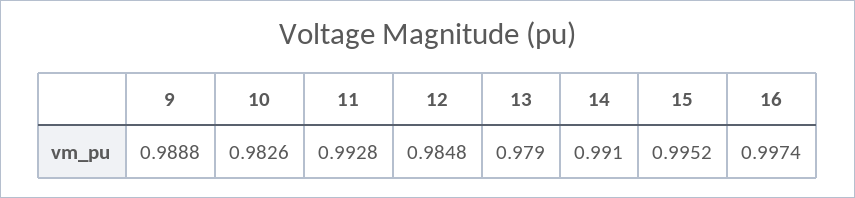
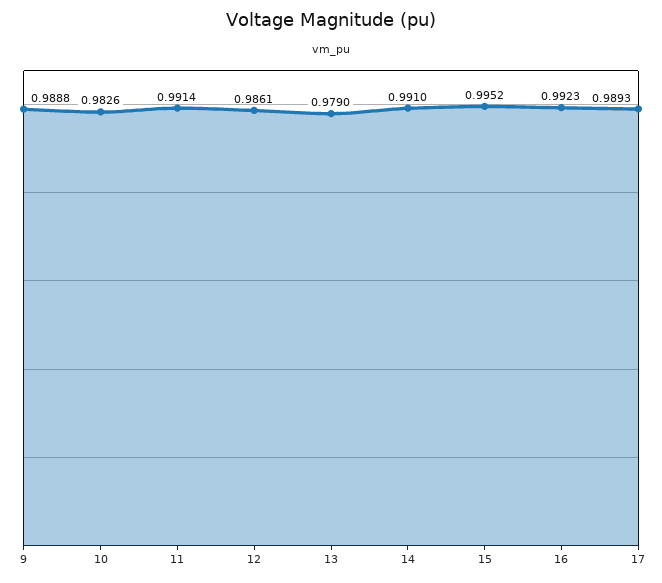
11: 0.9928 -> 0.9914
12: 0.9848 -> 0.9861
16: 0.9974 -> 0.9923
17: none -> 0.9893

